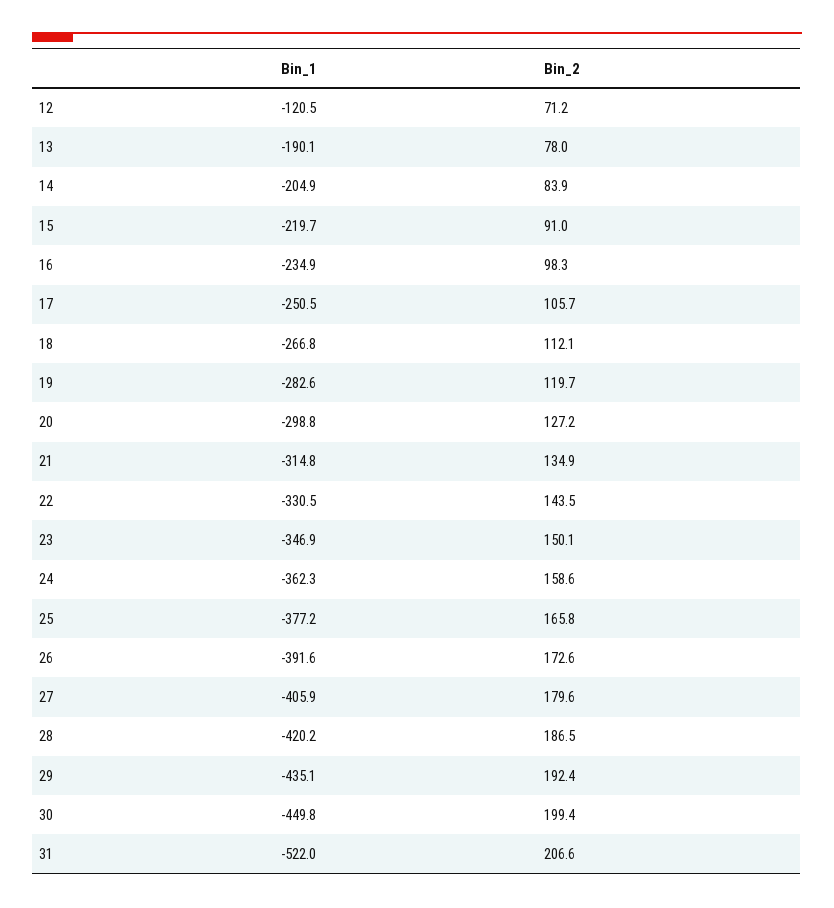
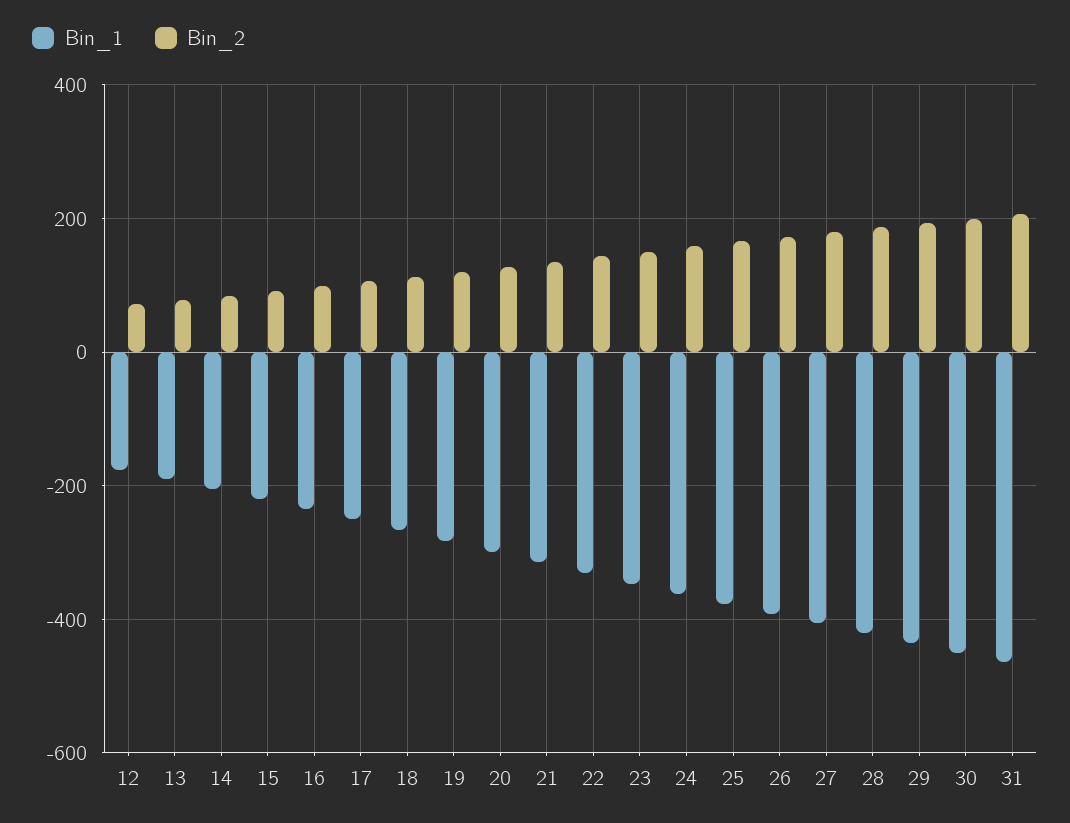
Bin_1, 12: -120.5 -> -180
Bin_1, 31: -522 -> -460

